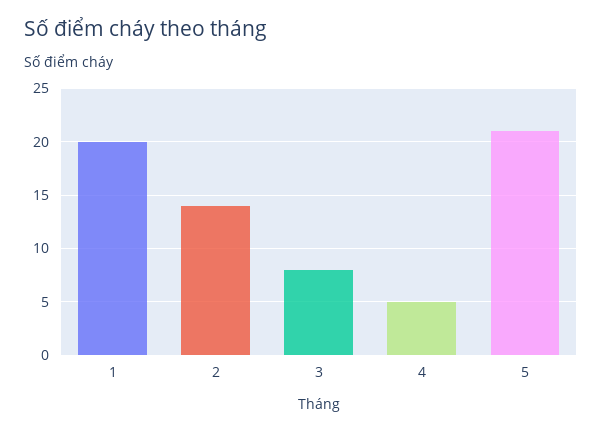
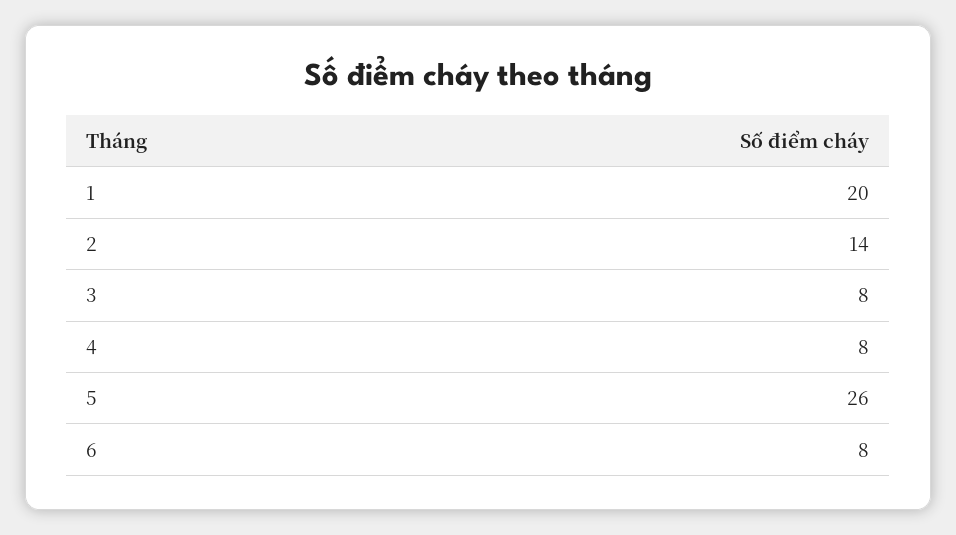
4: 5 -> 8
5: 21 -> 26
6: none -> 8

